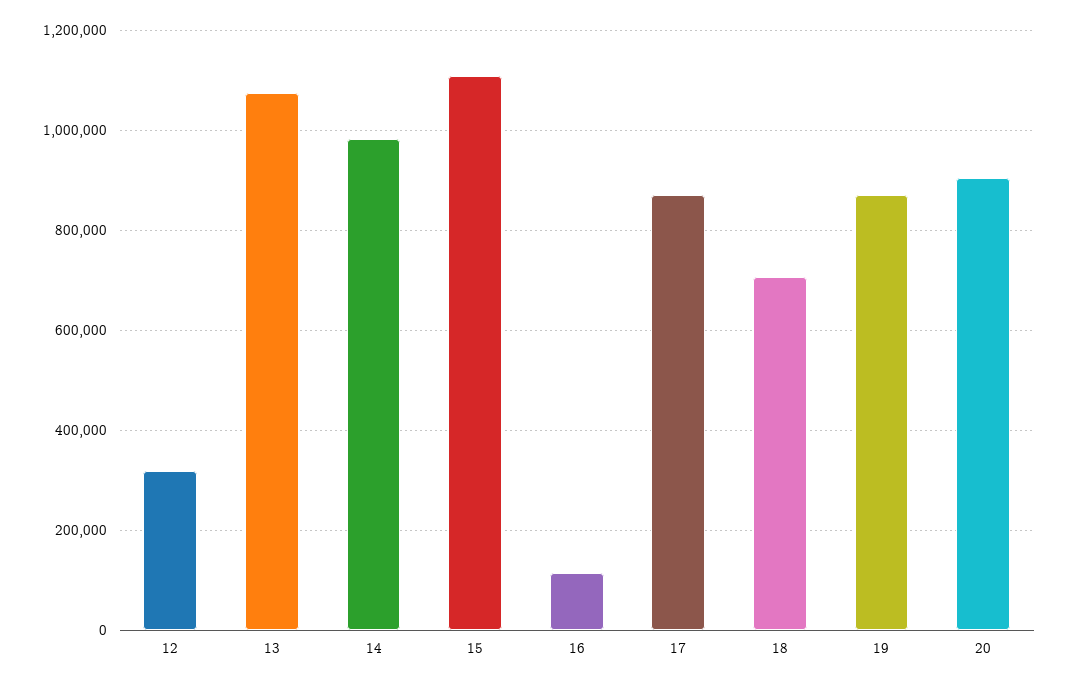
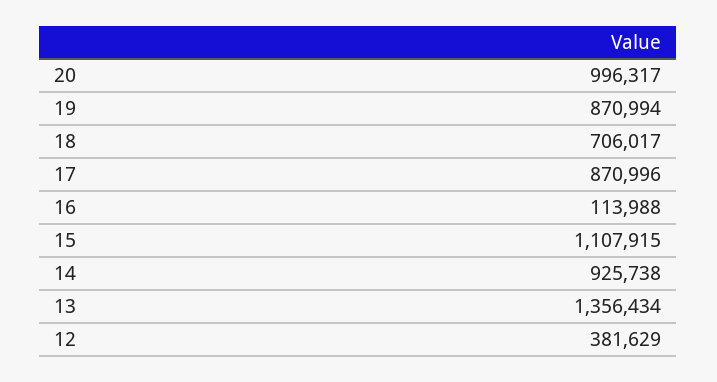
12: 320000 -> 381629
13: 1080000 -> 1356434
14: 980000 -> 925738
20: 900000 -> 996317

